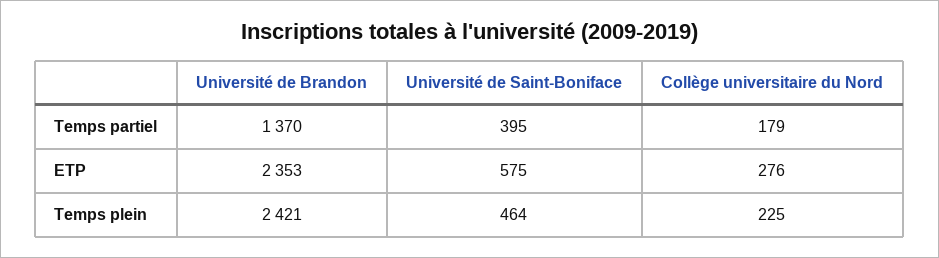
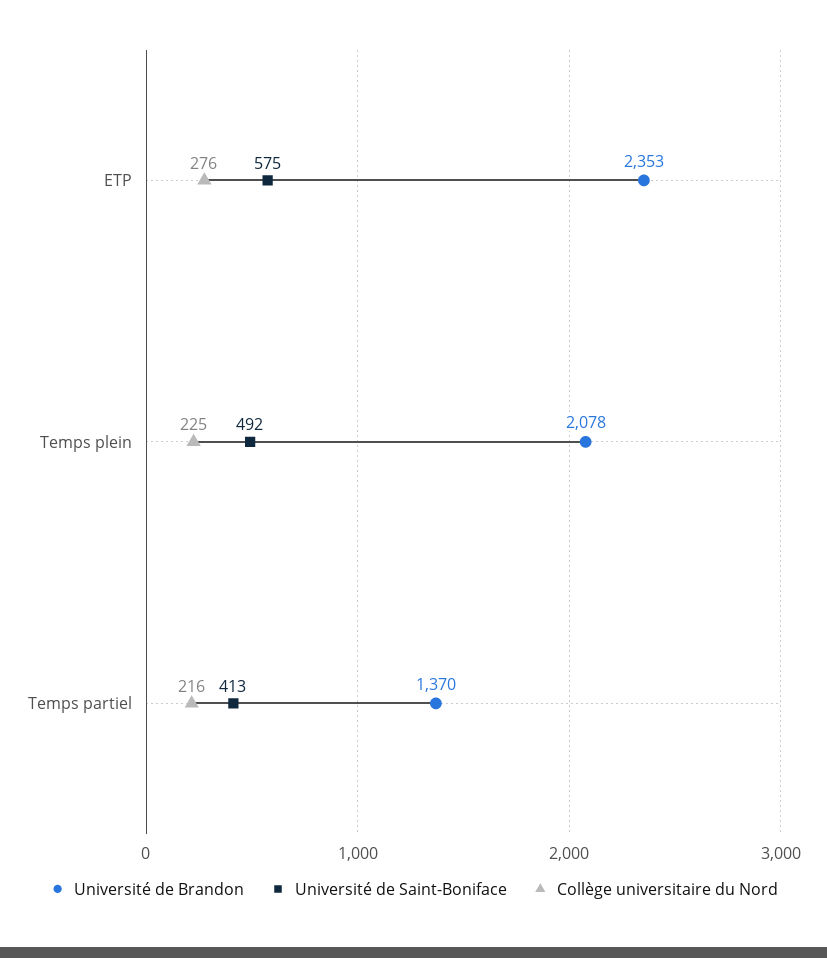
Université de Saint-Boniface, Temps partiel: 395 -> 413
Collège universitaire du Nord, Temps partiel: 179 -> 216
Université de Brandon, Temps plein: 2421 -> 2078
Université de Saint-Boniface, Temps plein: 464 -> 492

